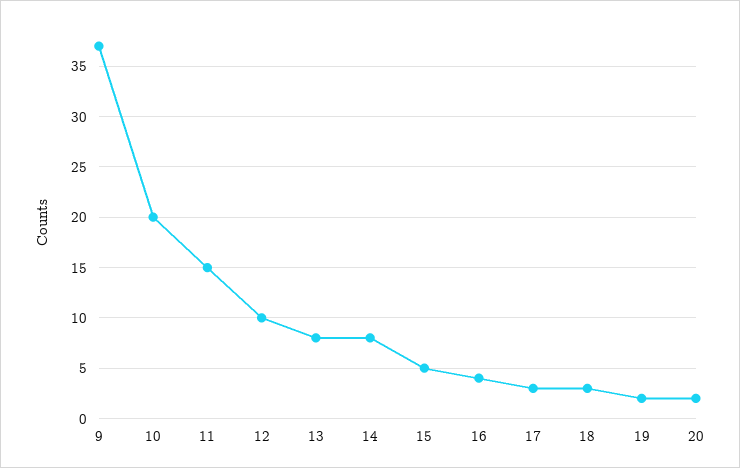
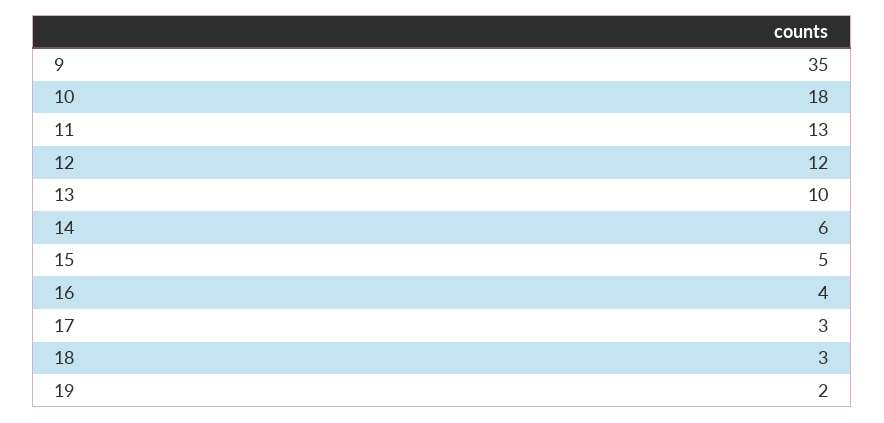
9: 37 -> 35
10: 20 -> 18
11: 15 -> 13
12: 10 -> 12
13: 8 -> 10
14: 8 -> 6
20: 2 -> none

